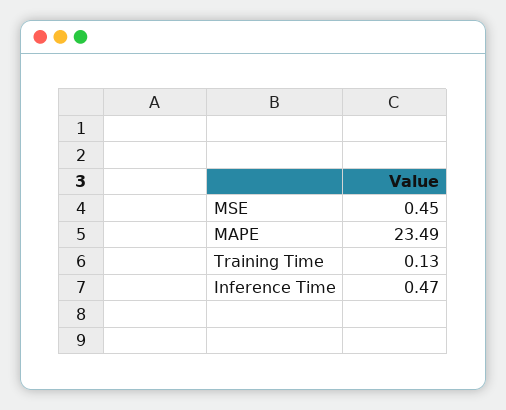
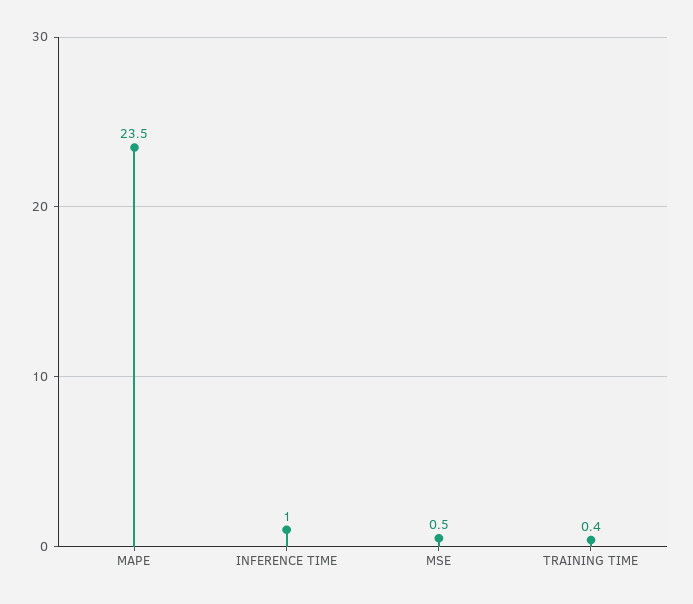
Training Time: 0.13 -> 0.4
Inference Time: 0.47 -> 1

